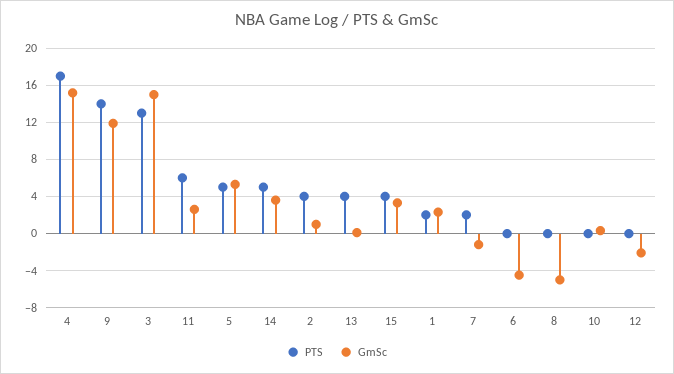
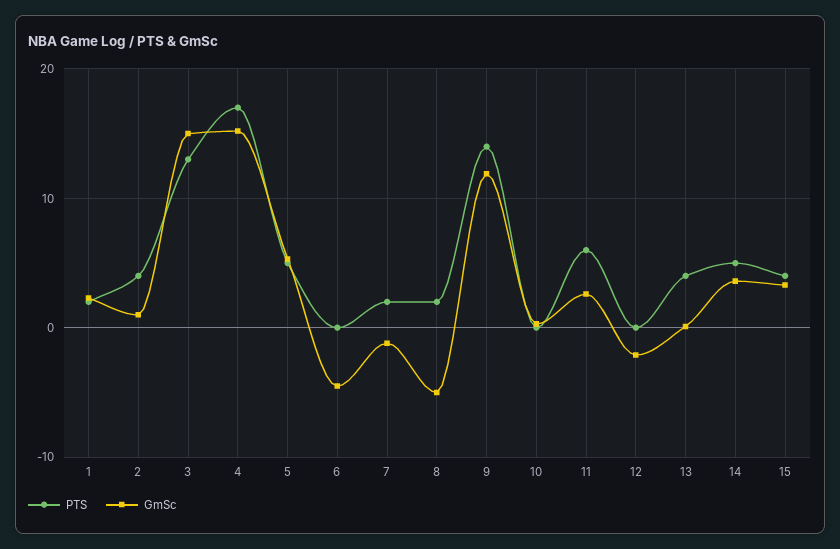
PTS, 8: 0 -> 2

